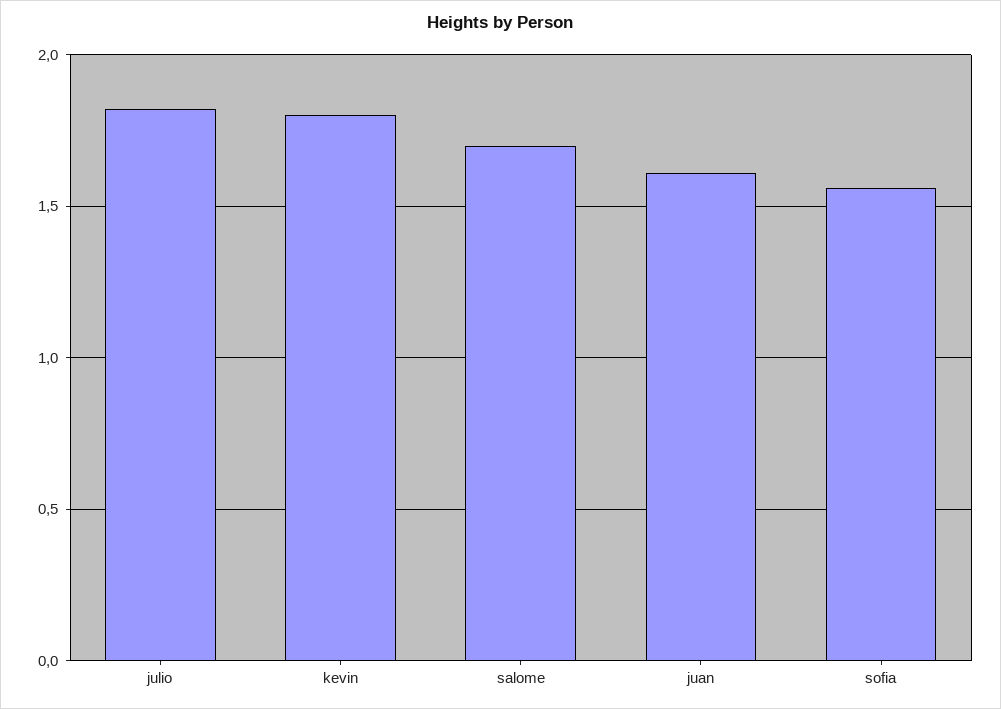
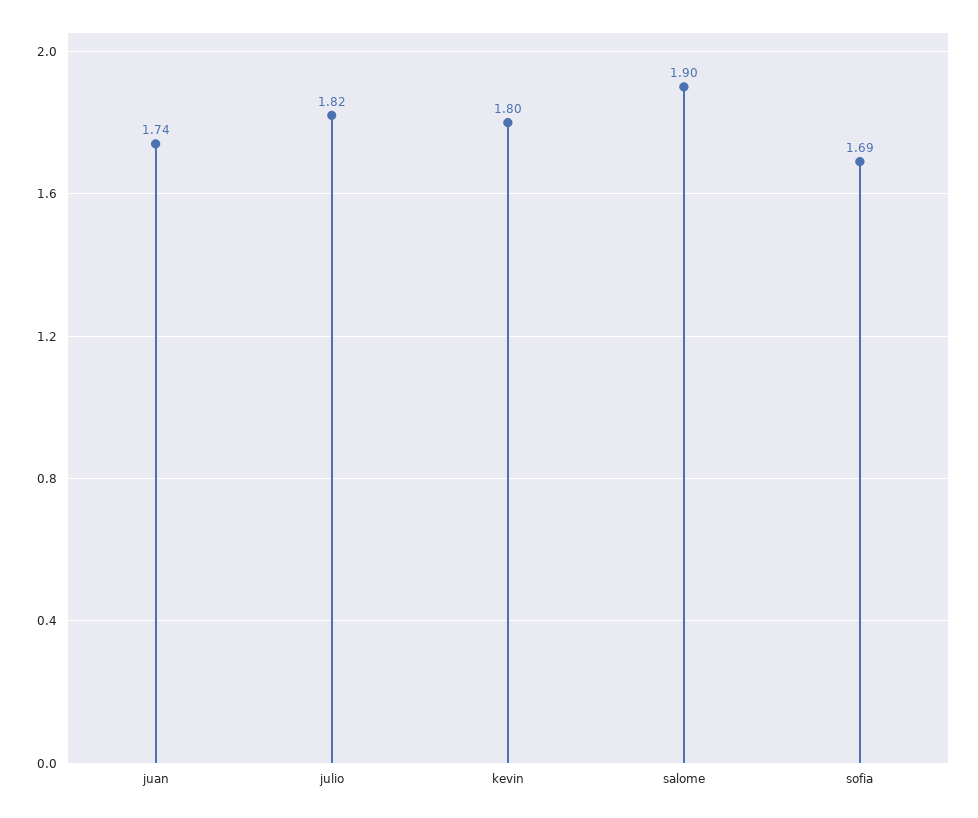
salome: 1.7 -> 1.9
juan: 1.6 -> 1.74
sofia: 1.55 -> 1.69

